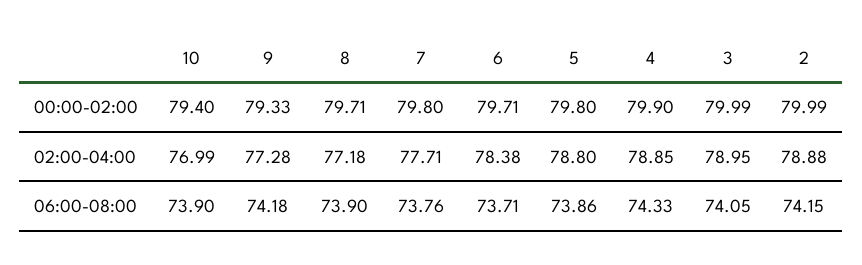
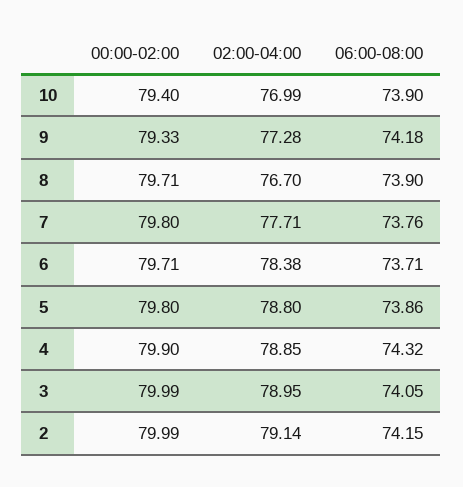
8, 02:00-04:00: 77.18 -> 76.7
2, 02:00-04:00: 78.88 -> 79.14
4, 06:00-08:00: 74.33 -> 74.32

